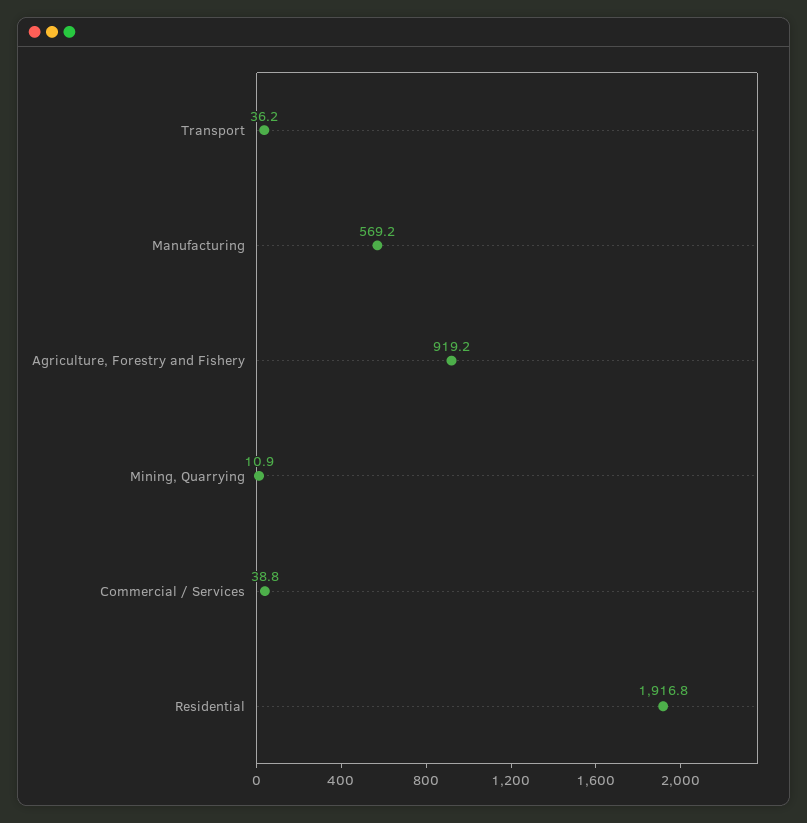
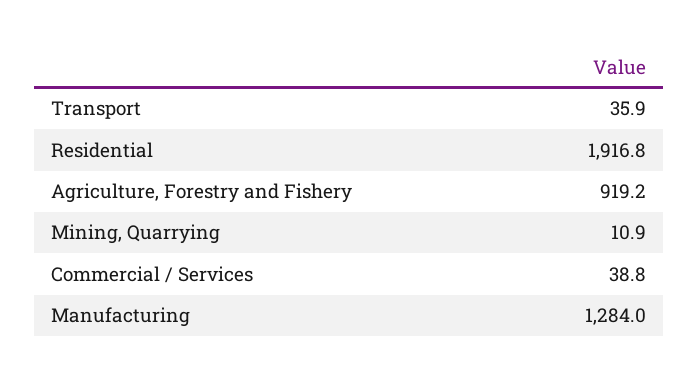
Transport: 36.2 -> 35.9
Manufacturing: 569.2 -> 1284

